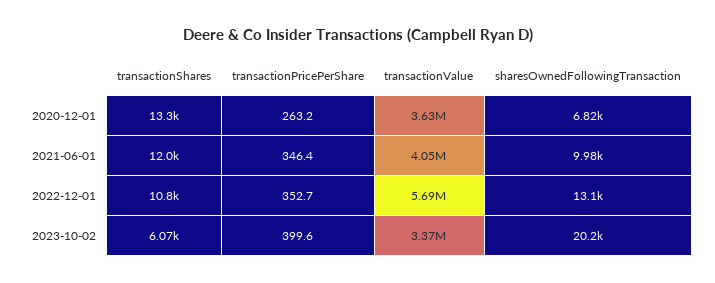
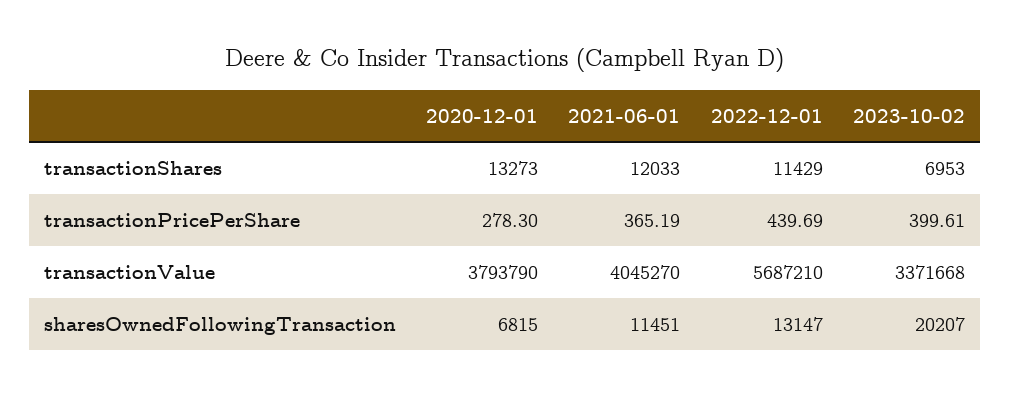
transactionPricePerShare, 2020-12-01: 263.2 -> 278.3
transactionValue, 2020-12-01: 3630000 -> 3793790
transactionPricePerShare, 2021-06-01: 346.4 -> 365.19
sharesOwnedFollowingTransaction, 2021-06-01: 9980 -> 11451
transactionShares, 2022-12-01: 10800 -> 11429
transactionPricePerShare, 2022-12-01: 352.7 -> 439.69
transactionShares, 2023-10-02: 6070 -> 6953

